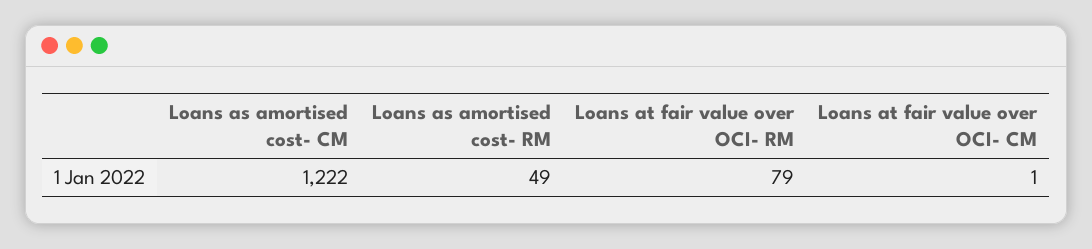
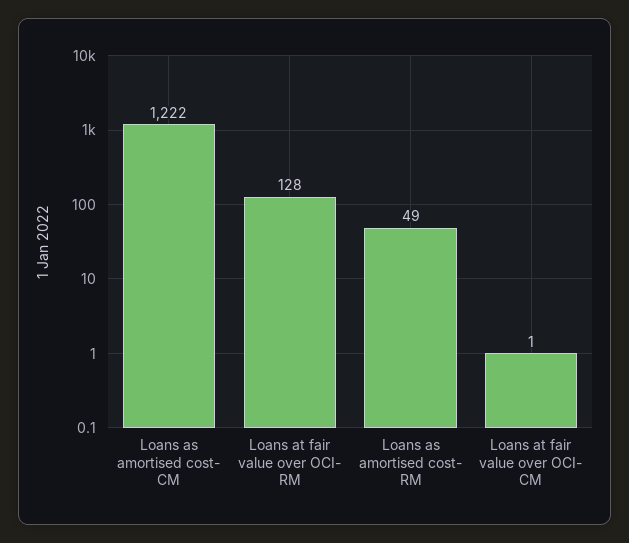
Loans at fair value over OCI- RM: 79 -> 128

